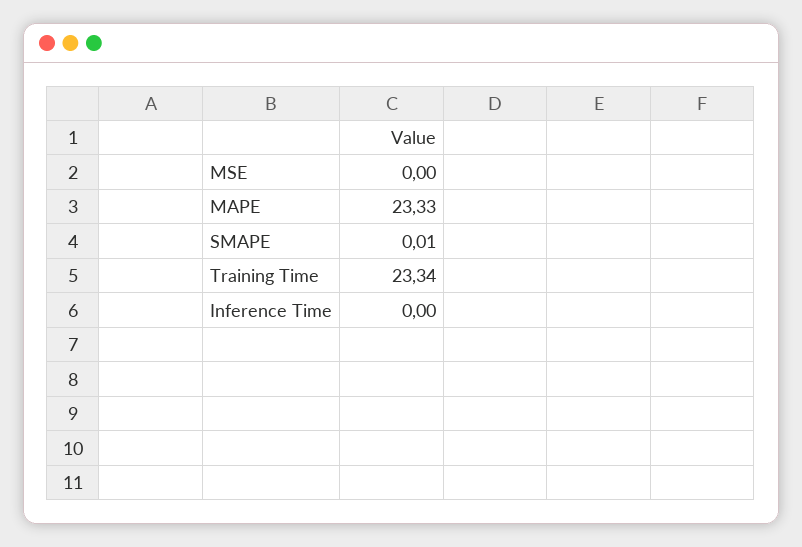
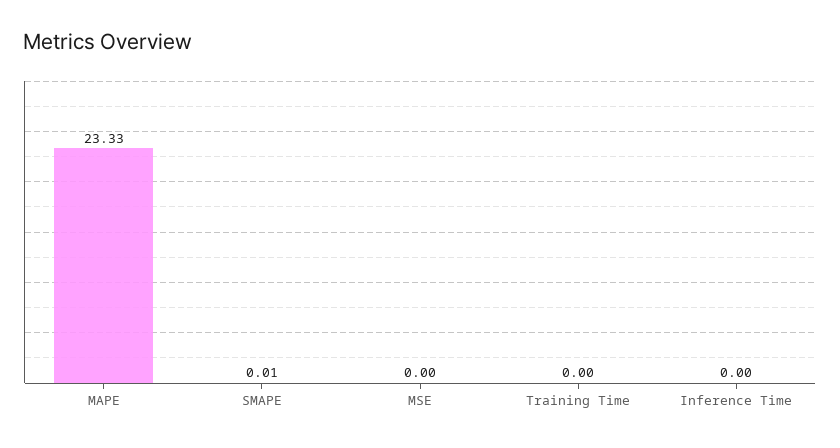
Training Time: 23.34 -> 0

